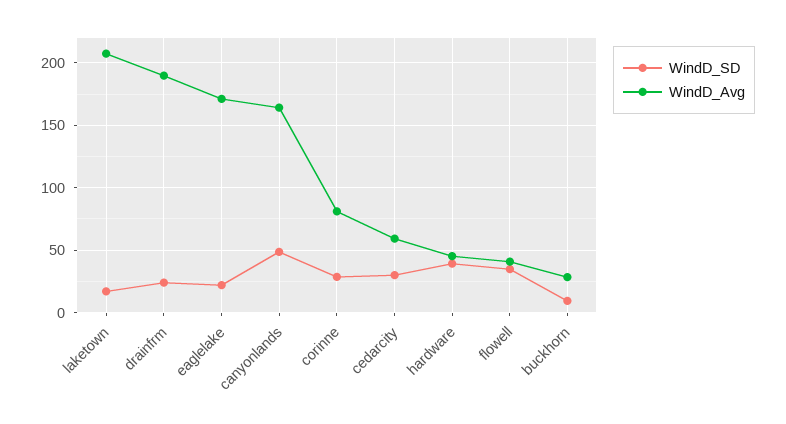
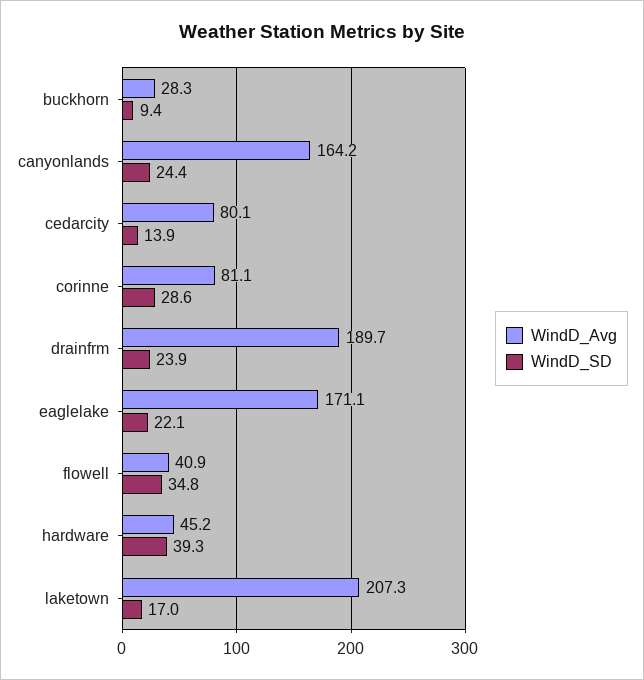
WindD_SD, canyonlands: 50 -> 24.4
WindD_SD, cedarcity: 30 -> 13.9
WindD_Avg, cedarcity: 60 -> 80.1

